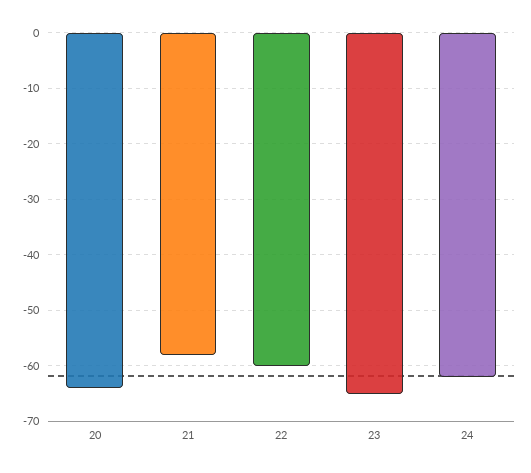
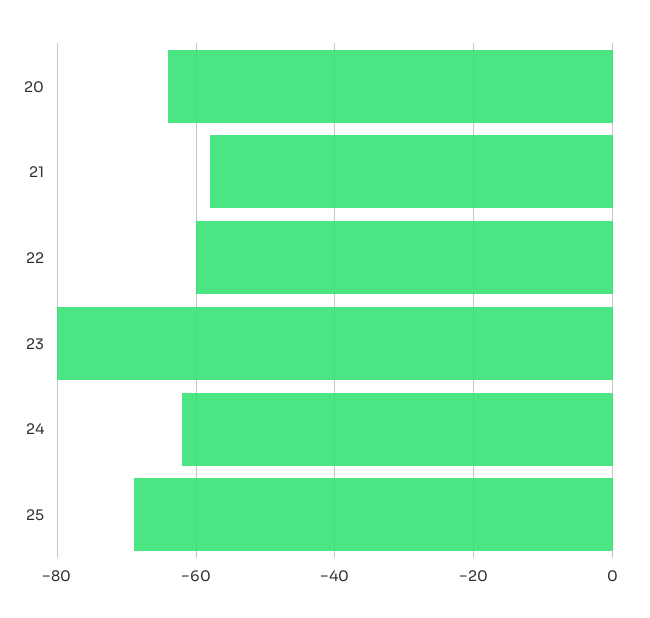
23: -65 -> -80
25: none -> -70

